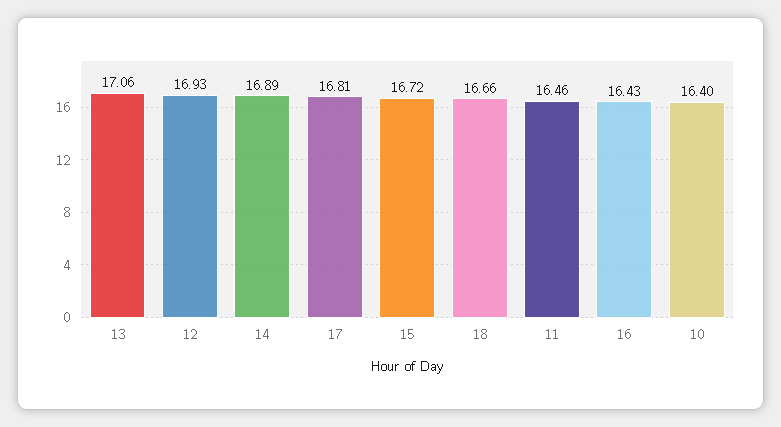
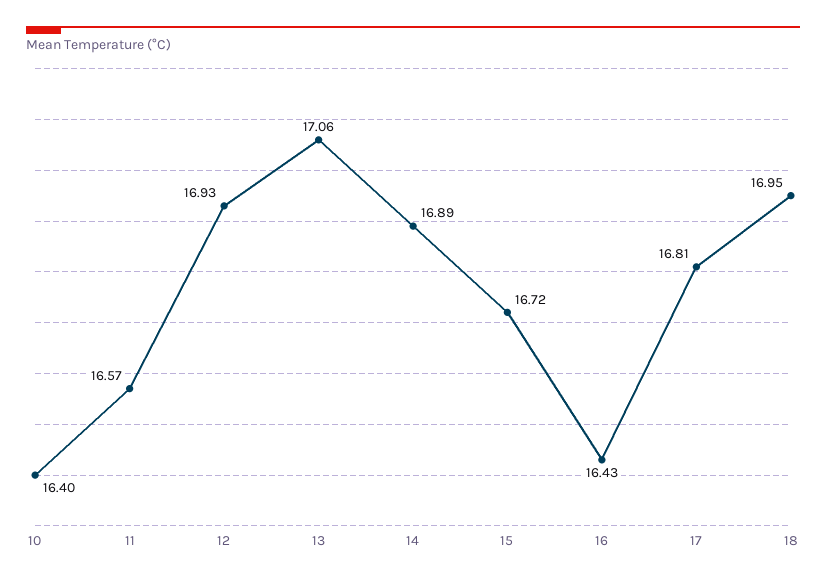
18: 16.66 -> 16.95
11: 16.46 -> 16.57

